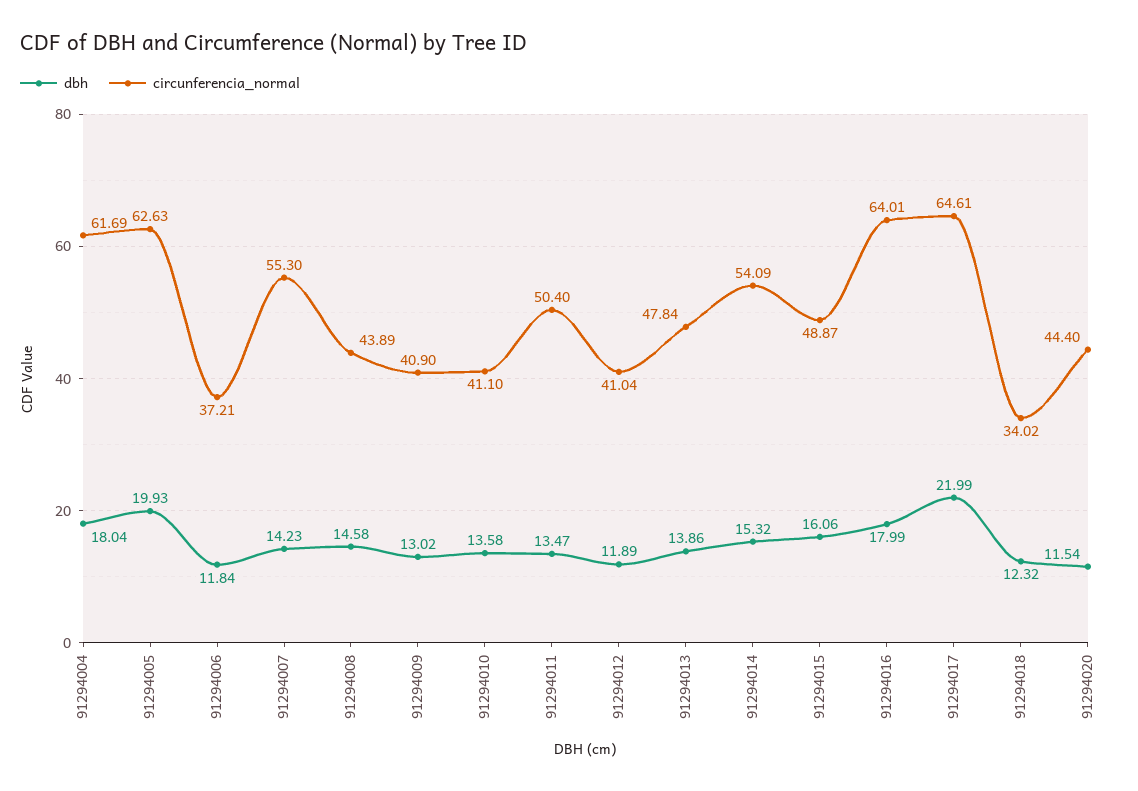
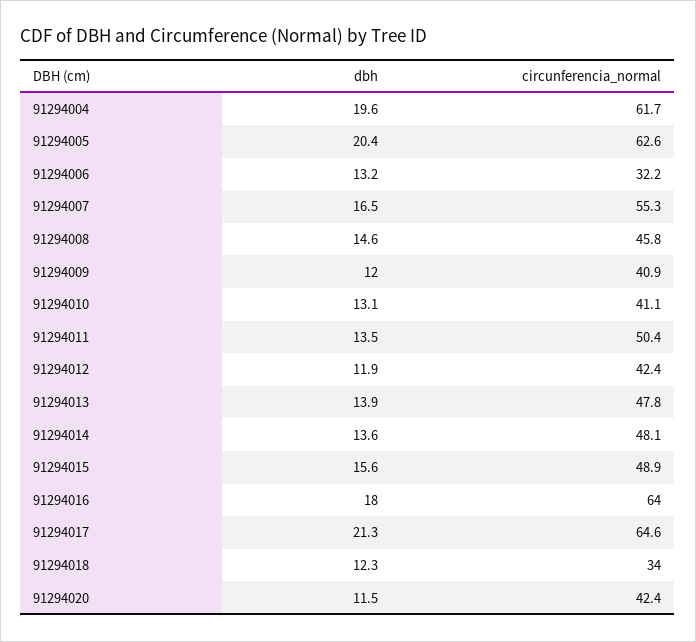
dbh, 91294004: 18.04 -> 19.6
dbh, 91294005: 19.93 -> 20.4
dbh, 91294006: 11.84 -> 13.2
circunferencia_normal, 91294006: 37.21 -> 32.2
dbh, 91294007: 14.23 -> 16.5
circunferencia_normal, 91294008: 43.89 -> 45.8
dbh, 91294009: 13.02 -> 12
dbh, 91294010: 13.58 -> 13.1
circunferencia_normal, 91294012: 41.04 -> 42.4
dbh, 91294014: 15.32 -> 13.6
circunferencia_normal, 91294014: 54.09 -> 48.1
dbh, 91294015: 16.06 -> 15.6
dbh, 91294017: 21.99 -> 21.3
circunferencia_normal, 91294020: 44.4 -> 42.4

